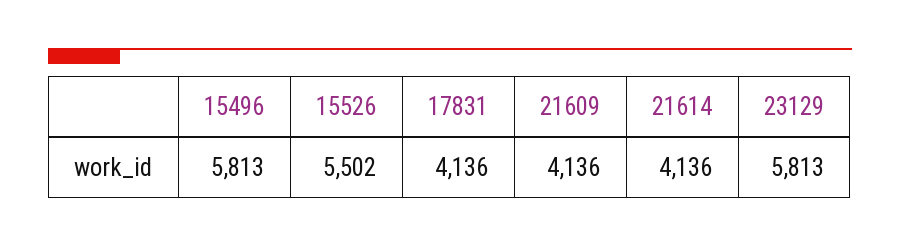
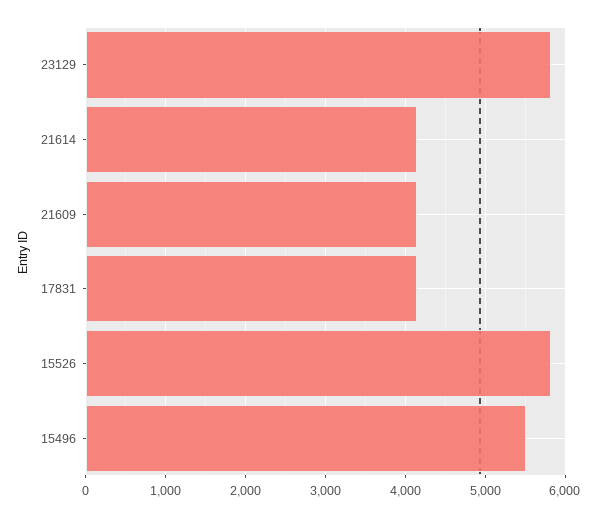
15496: 5813 -> 5500
15526: 5502 -> 5800

